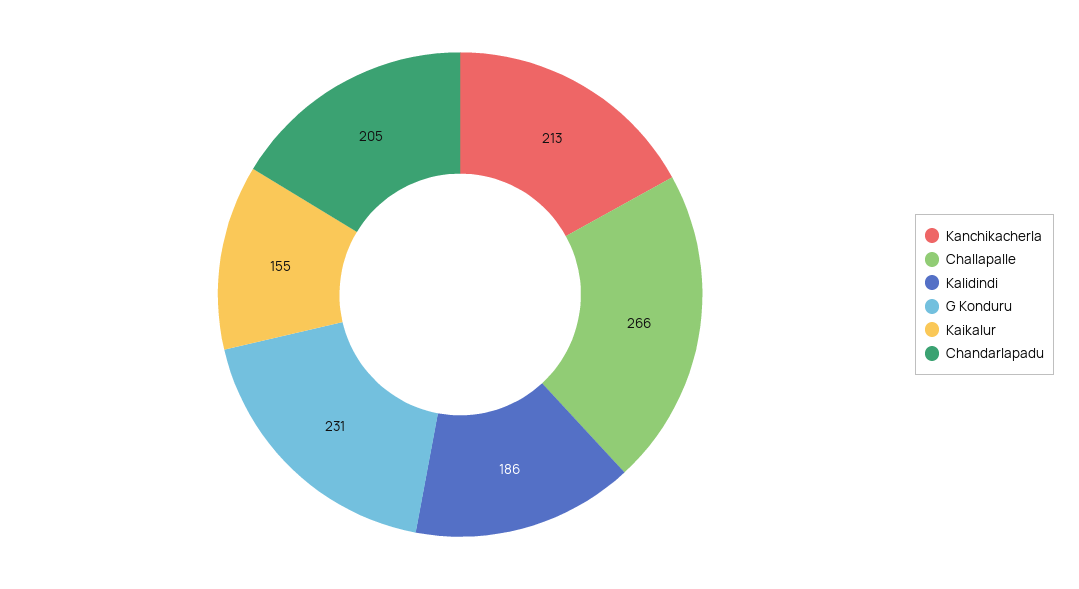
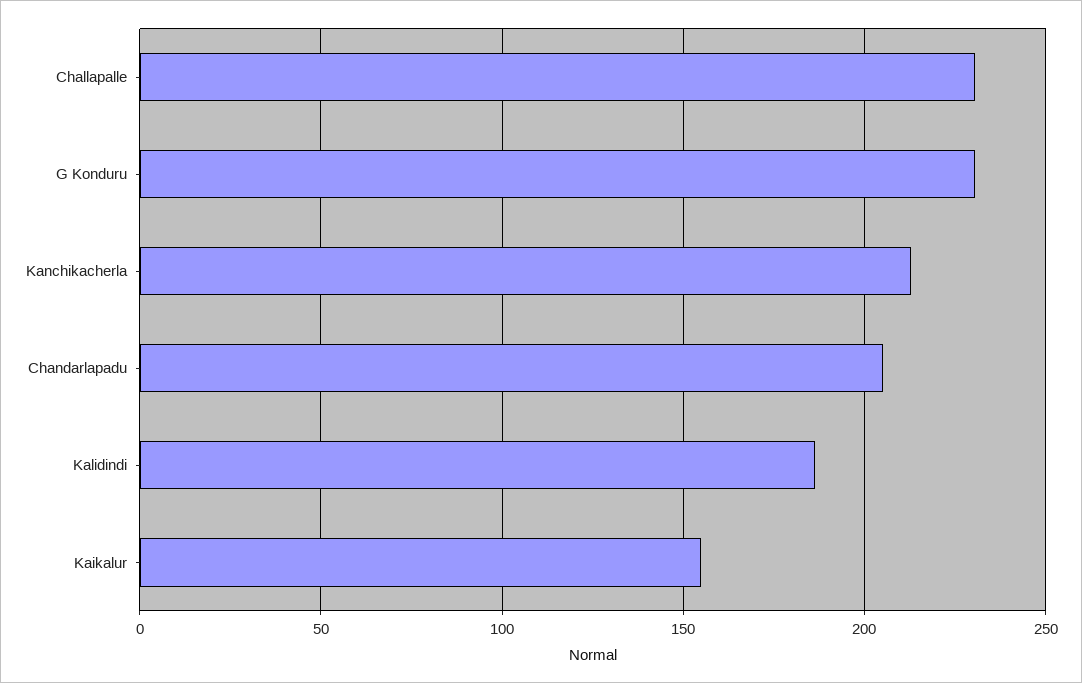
Challapalle: 266 -> 230

